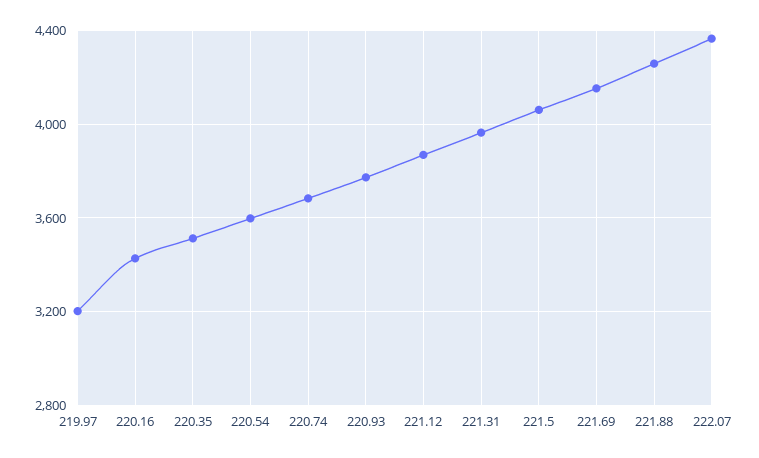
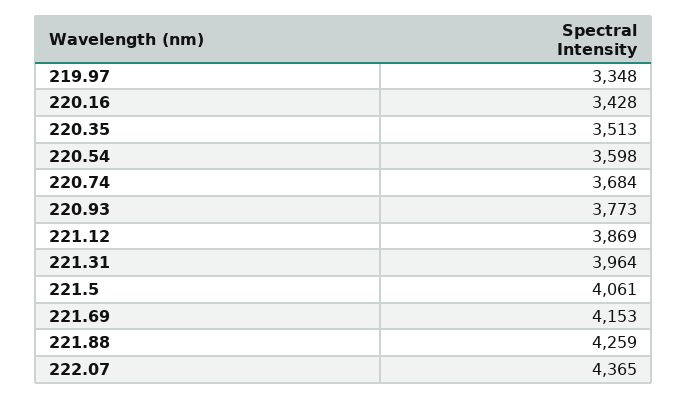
219.97: 3200 -> 3348

